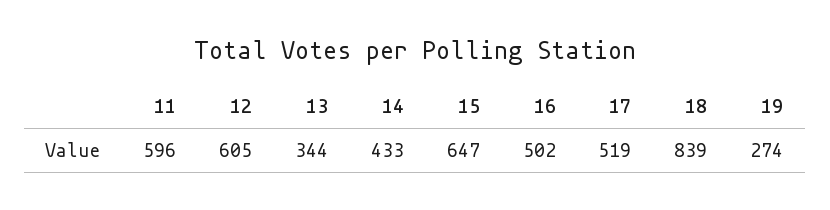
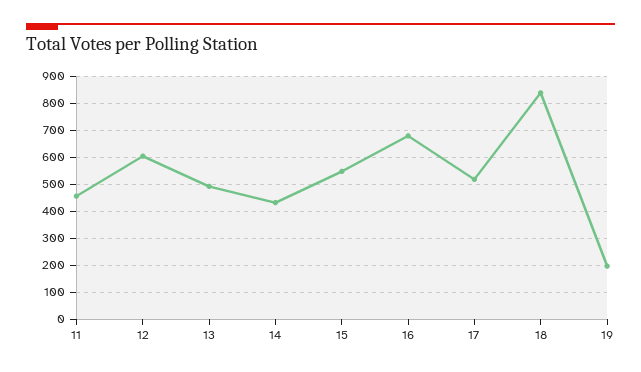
11: 596 -> 450
13: 344 -> 500
15: 647 -> 550
16: 502 -> 675
19: 274 -> 200

